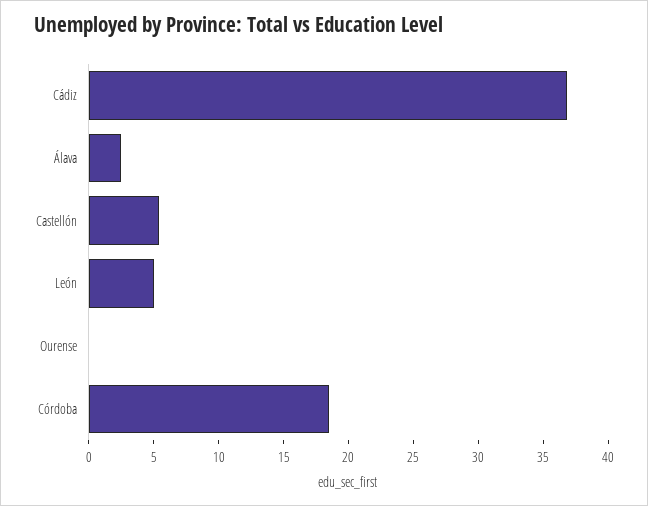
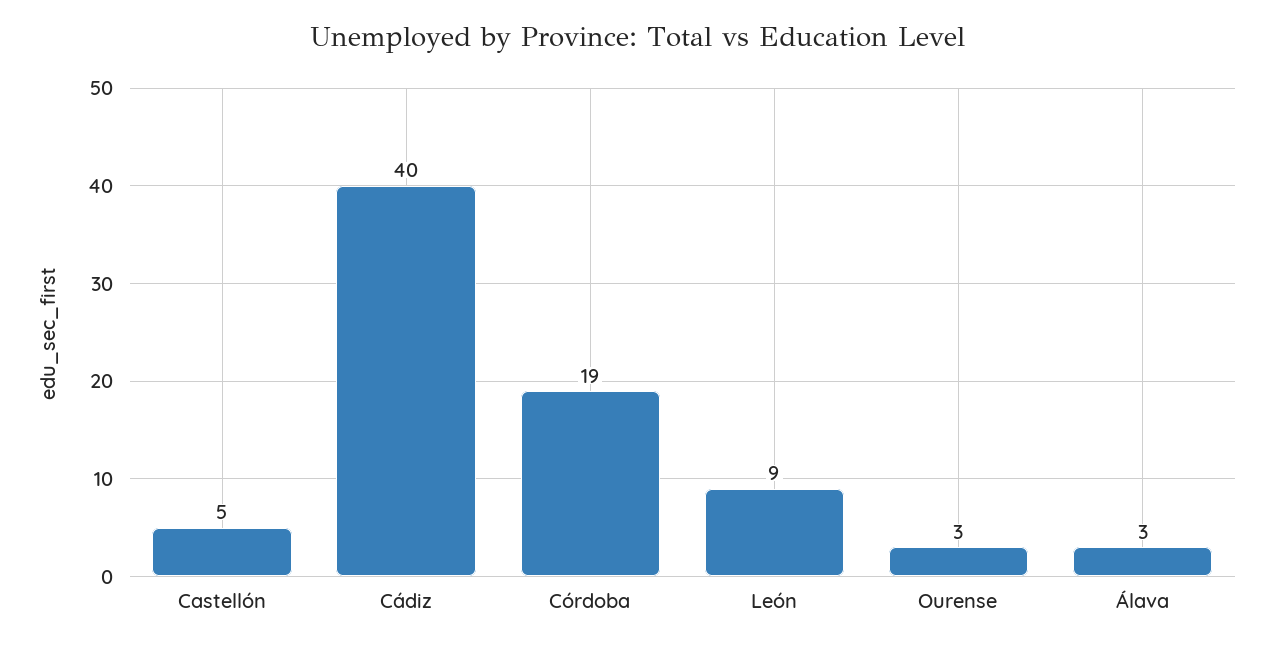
Cádiz: 37 -> 40
León: 5 -> 9
Ourense: 0 -> 3

